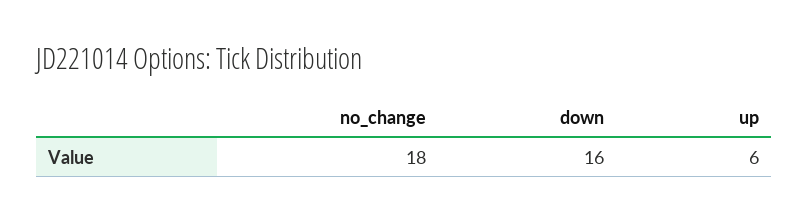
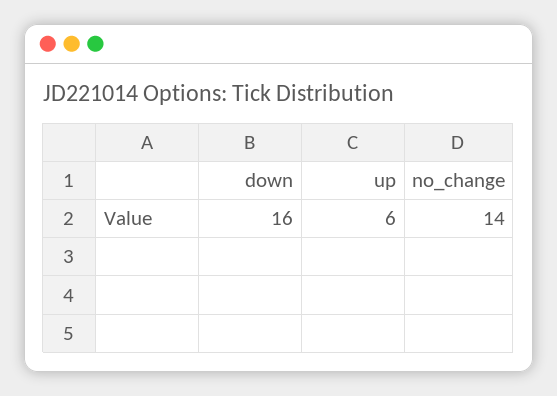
no_change: 18 -> 14

